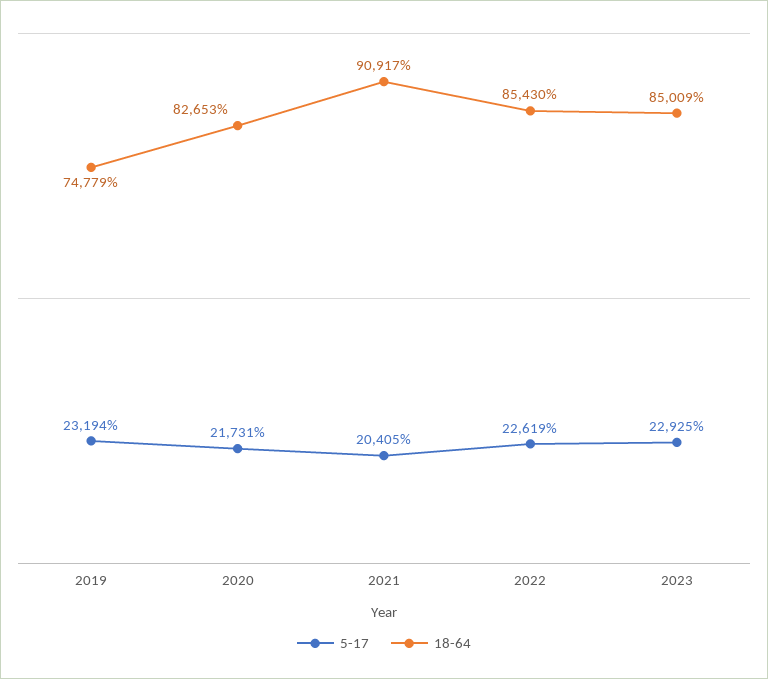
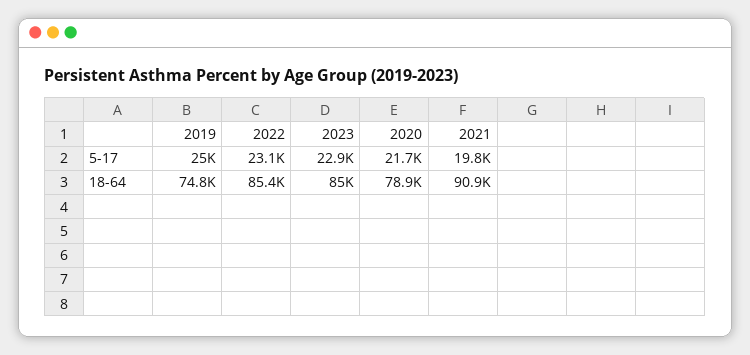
5-17, 2019: 23194 -> 25000
18-64, 2020: 82653 -> 78900
5-17, 2021: 20405 -> 19800
5-17, 2022: 22619 -> 23100

